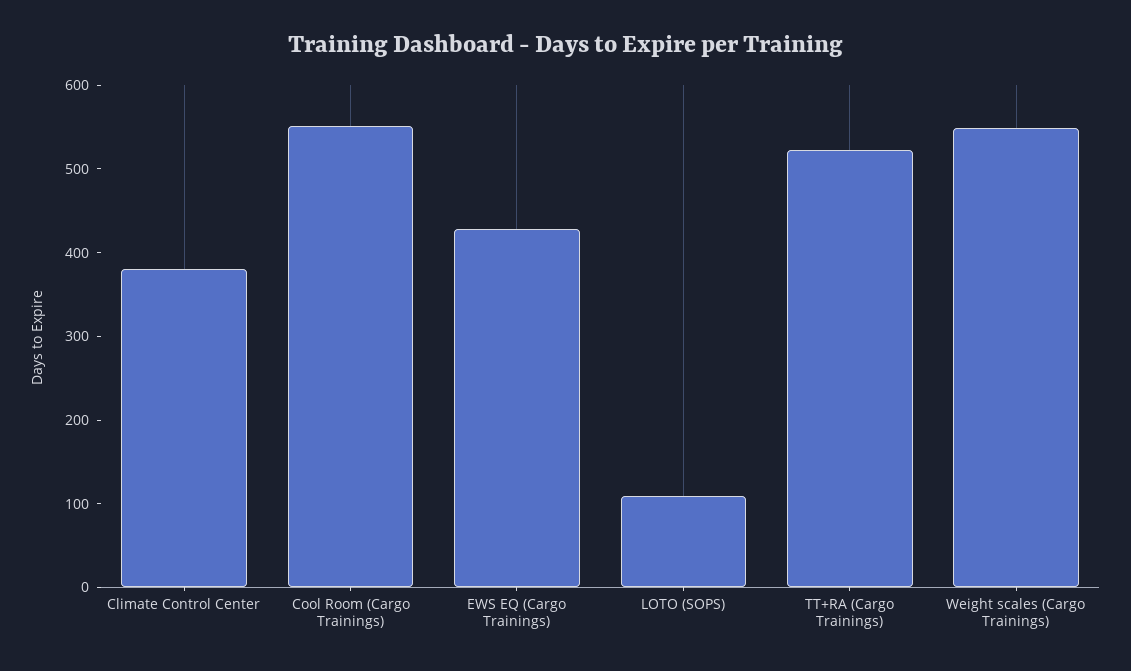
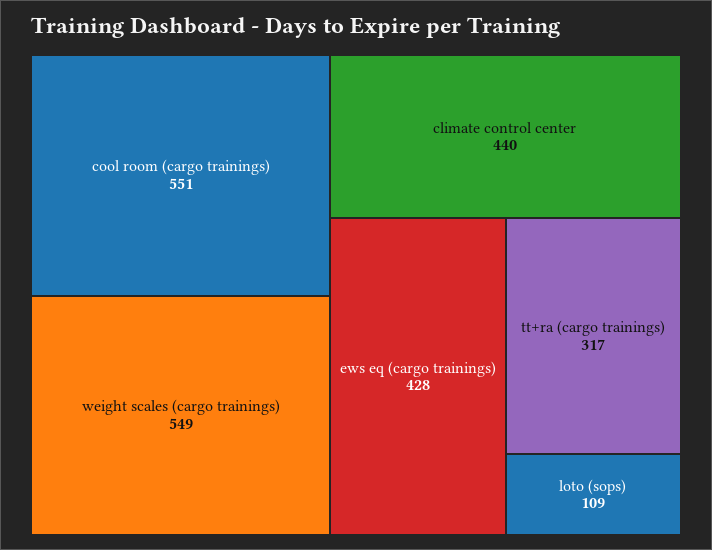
Climate Control Center: 380 -> 440
TT+RA (Cargo Trainings): 520 -> 317

